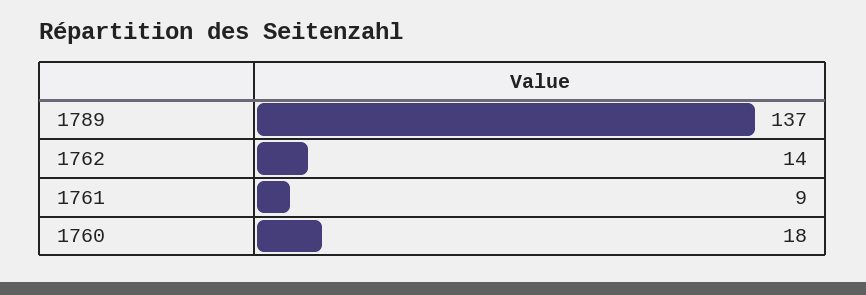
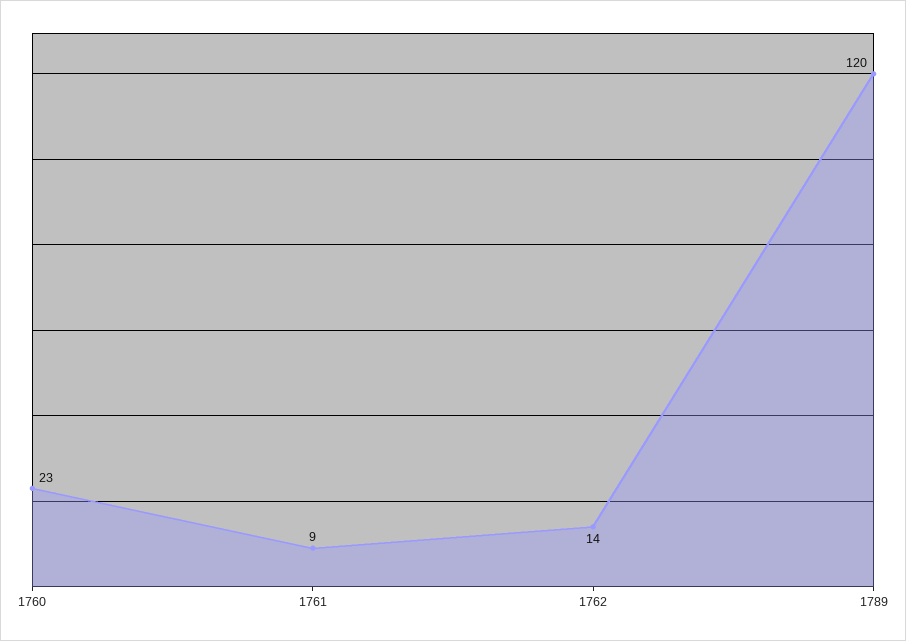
1789: 137 -> 120
1760: 18 -> 23

